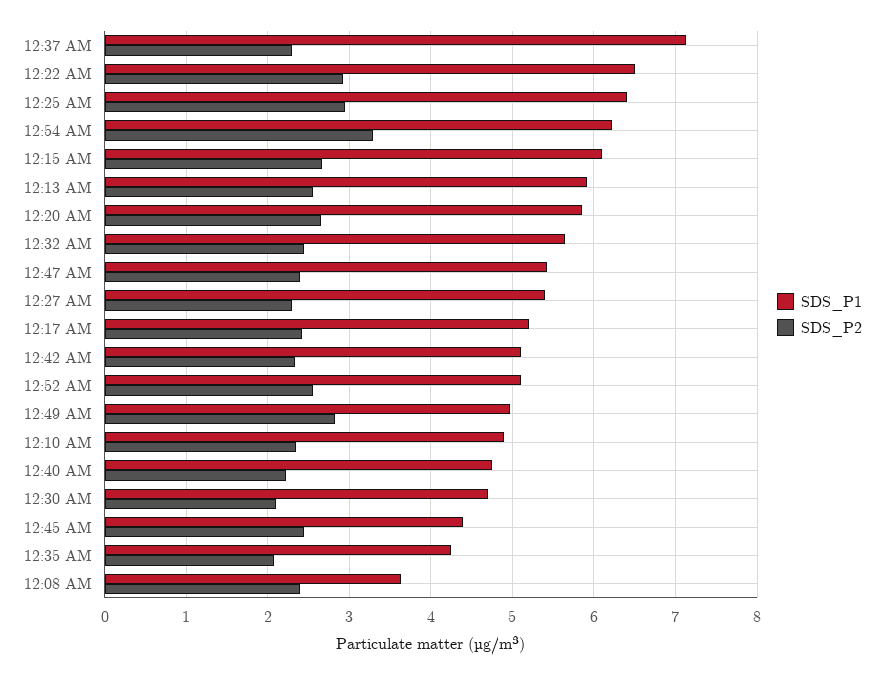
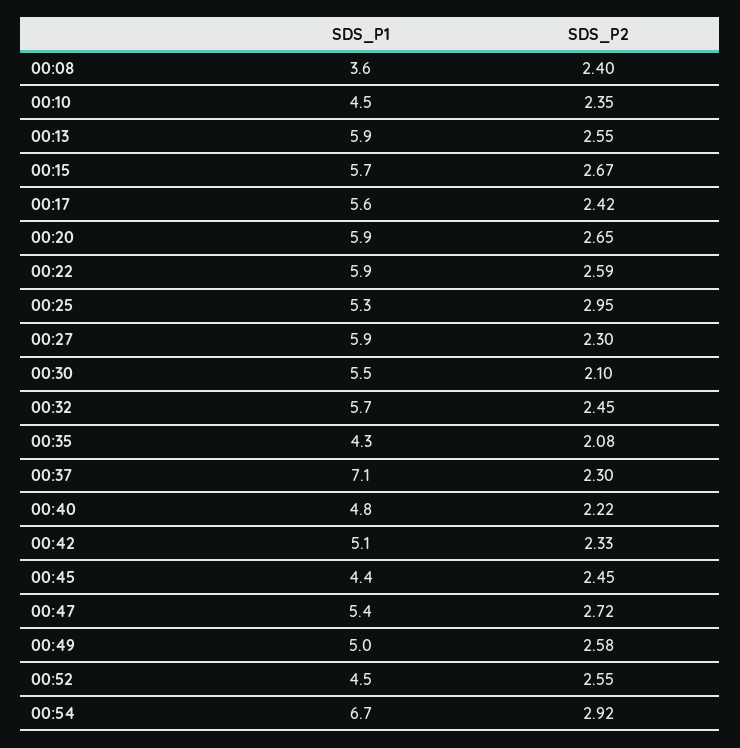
SDS_P1, 12:22 AM: 6.5 -> 5.9
SDS_P2, 12:22 AM: 2.9 -> 2.59
SDS_P1, 12:25 AM: 6.4 -> 5.3
SDS_P1, 12:54 AM: 6.2 -> 6.7
SDS_P2, 12:54 AM: 3.3 -> 2.92
SDS_P1, 12:15 AM: 6.1 -> 5.7
SDS_P2, 12:47 AM: 2.4 -> 2.72
SDS_P1, 12:27 AM: 5.4 -> 5.9
SDS_P1, 12:17 AM: 5.2 -> 5.6
SDS_P1, 12:52 AM: 5.1 -> 4.5
SDS_P2, 12:49 AM: 2.8 -> 2.58
SDS_P1, 12:10 AM: 4.9 -> 4.5
SDS_P1, 12:30 AM: 4.7 -> 5.5

